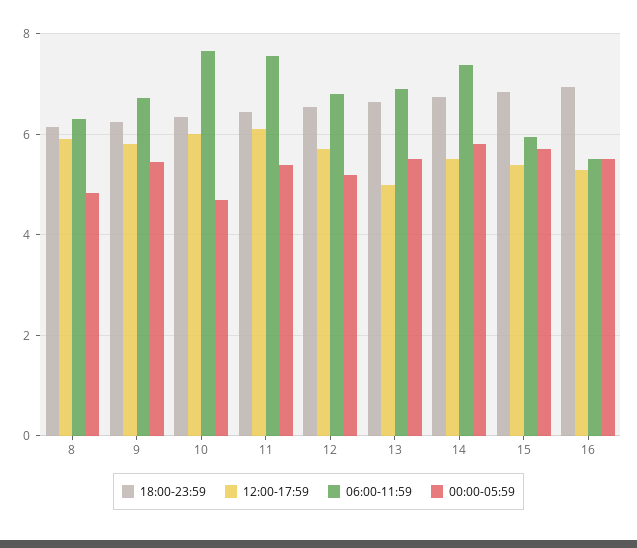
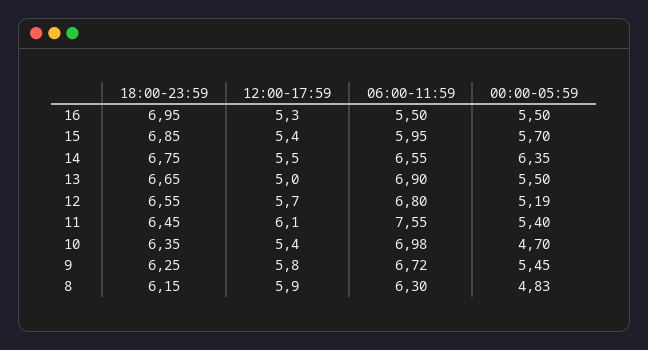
12:00-17:59, 10: 6 -> 5.4
06:00-11:59, 10: 7.6 -> 6.98
06:00-11:59, 14: 7.4 -> 6.55
00:00-05:59, 14: 5.8 -> 6.35

